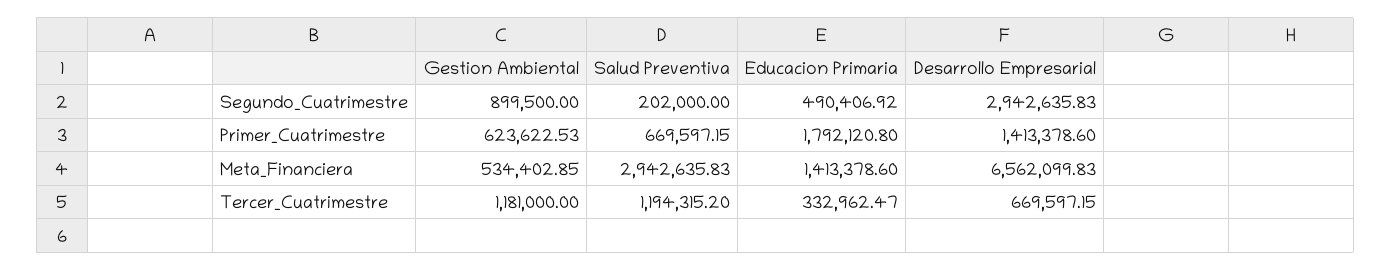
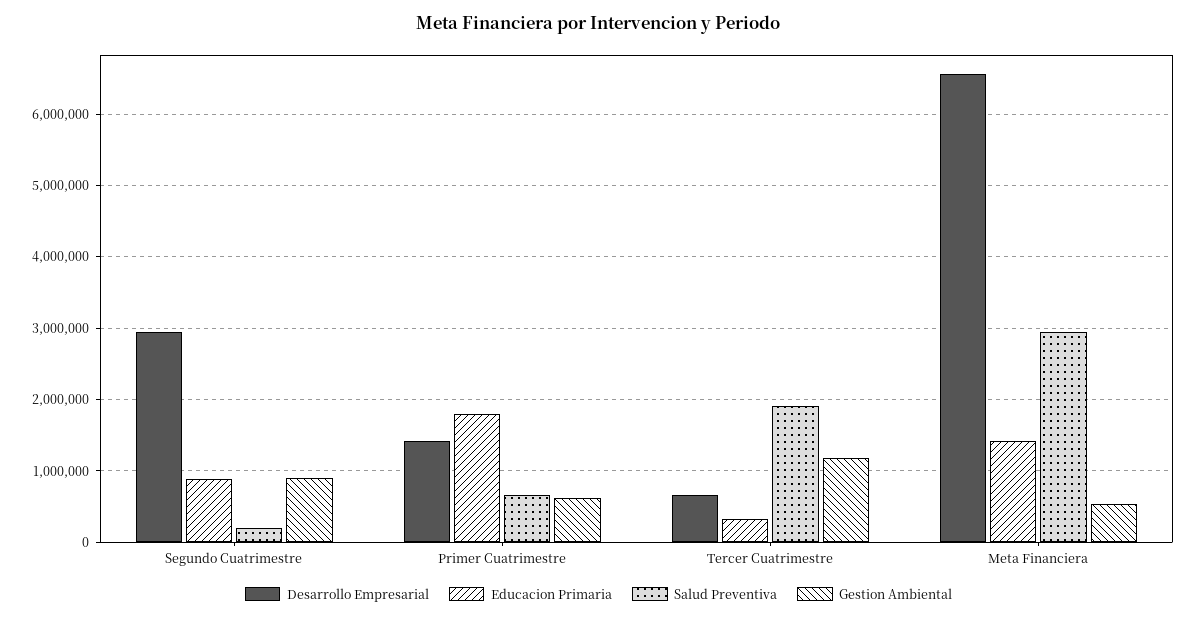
Educacion Primaria, Segundo_Cuatrimestre: 490406.92 -> 900000
Salud Preventiva, Tercer_Cuatrimestre: 1194315.2 -> 1900000

